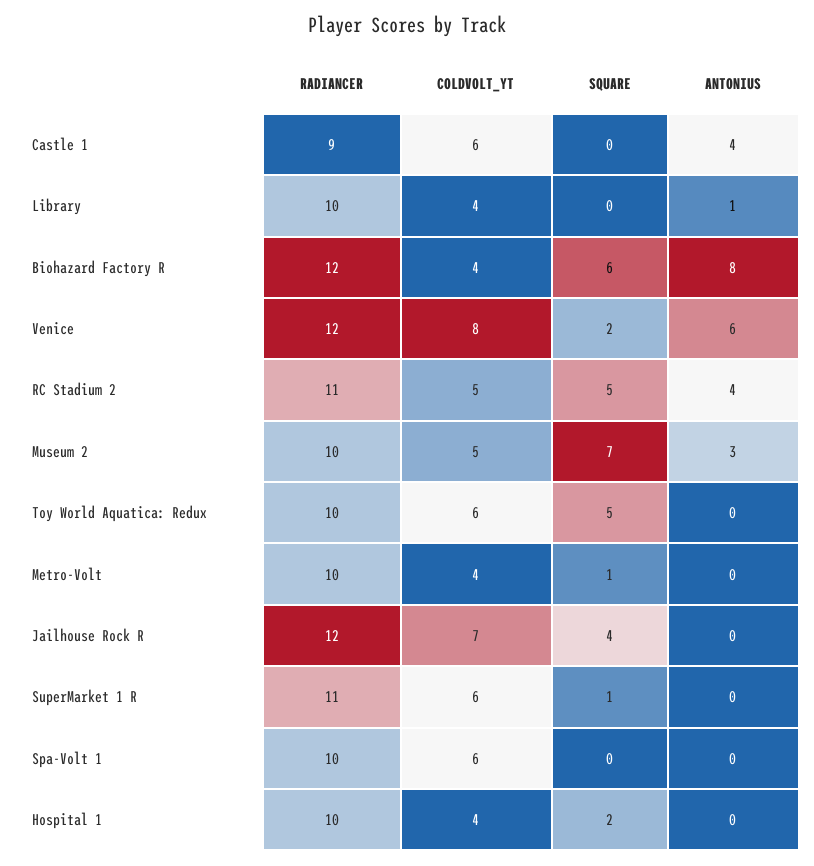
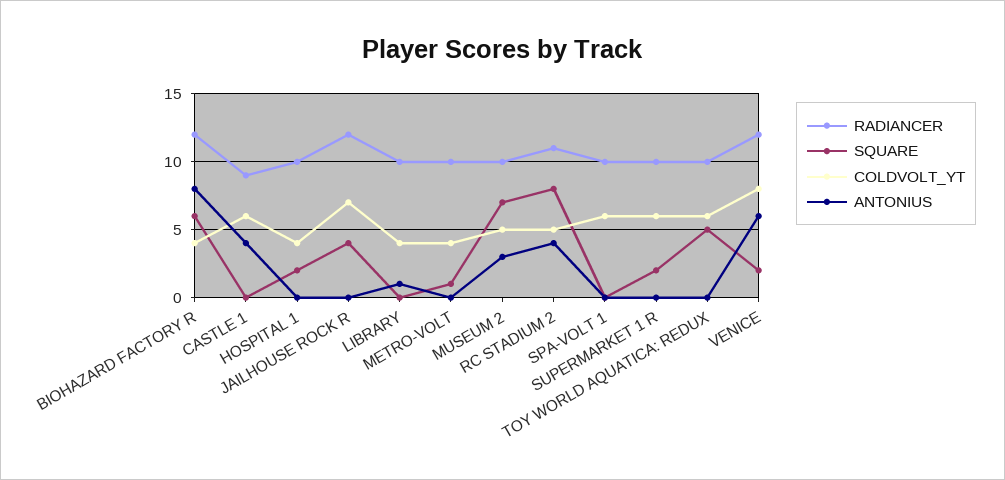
SQUARE, RC Stadium 2: 5 -> 8
RADIANCER, SuperMarket 1 R: 11 -> 10
SQUARE, SuperMarket 1 R: 1 -> 2

